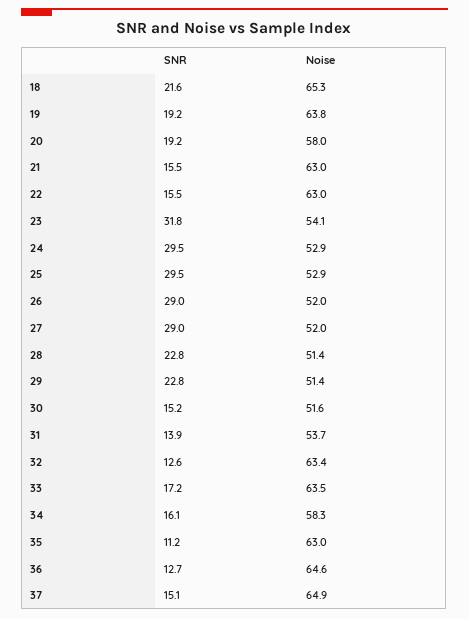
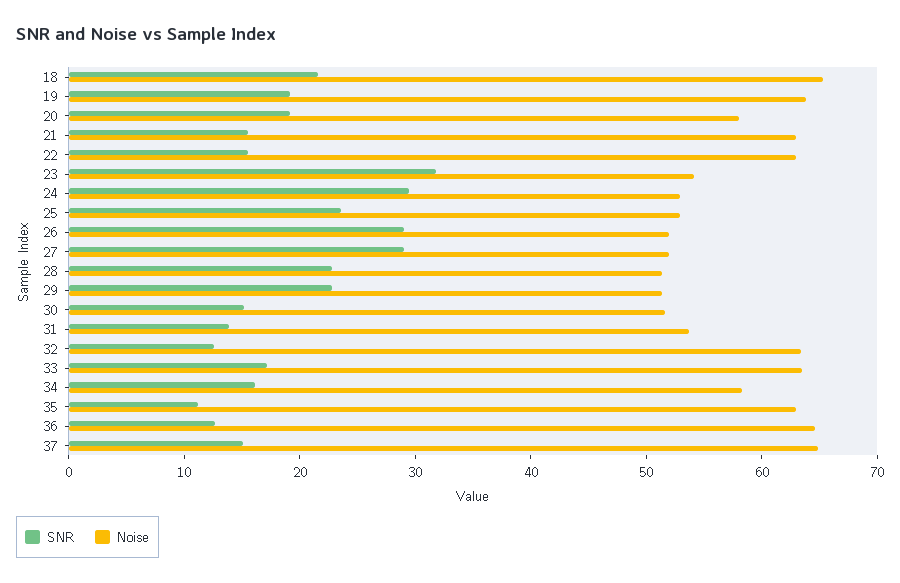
SNR, 25: 29.5 -> 24

